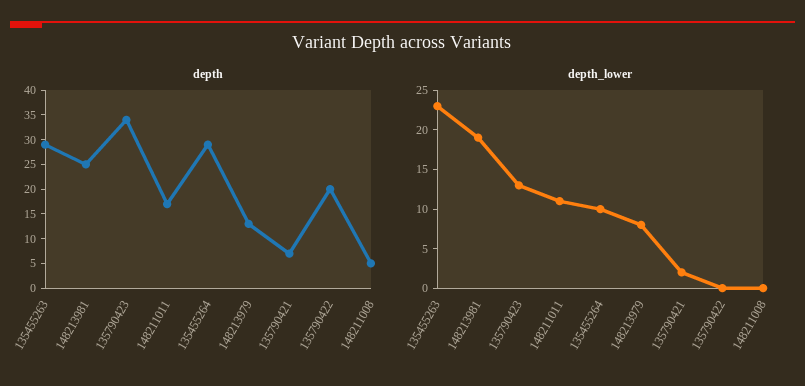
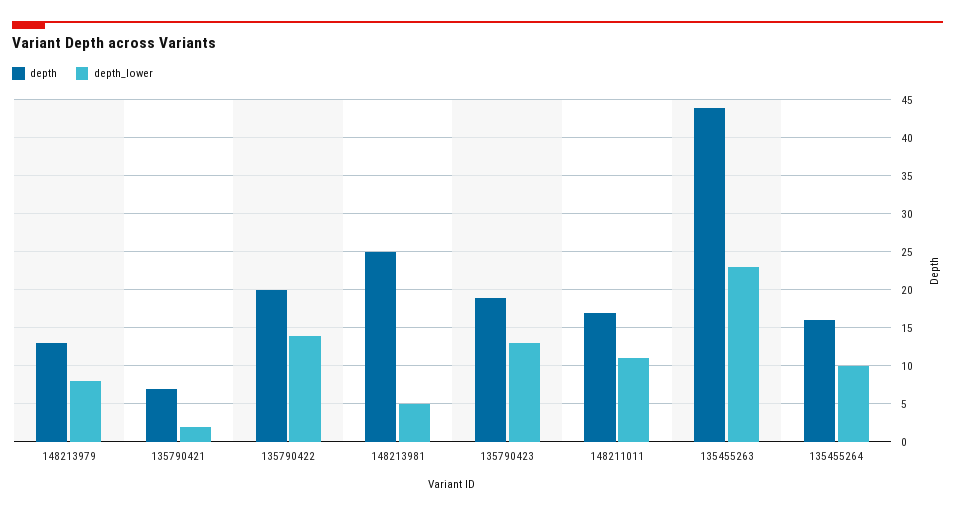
depth, 135455263: 30 -> 44
depth, 135790423: 35 -> 19
depth, 135455264: 30 -> 16
depth, 148211008: 5 -> none
depth_lower, 148213981: 20 -> 5
depth_lower, 135790422: 0 -> 14
depth_lower, 148211008: 0 -> none

